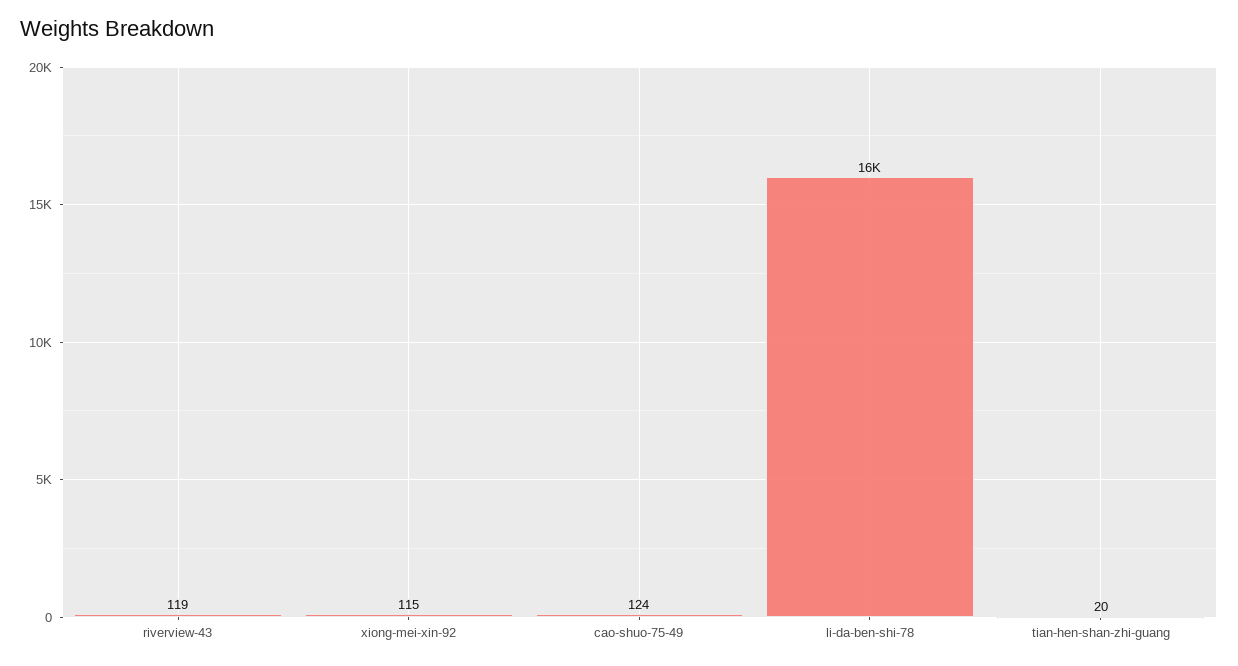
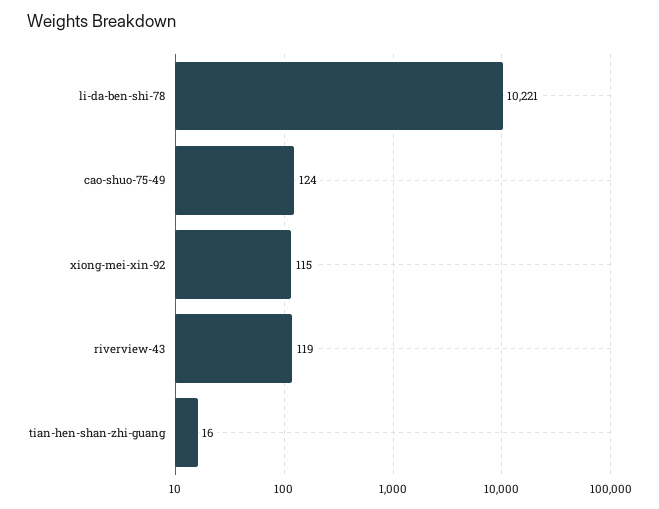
li-da-ben-shi-78: 16000 -> 10221
tian-hen-shan-zhi-guang: 20 -> 16

